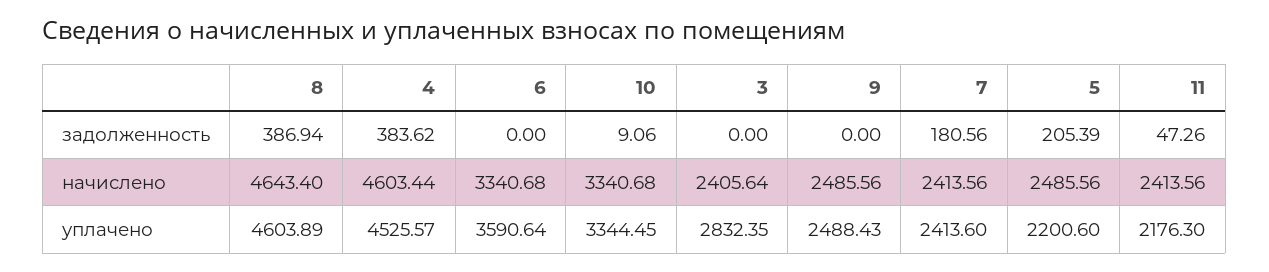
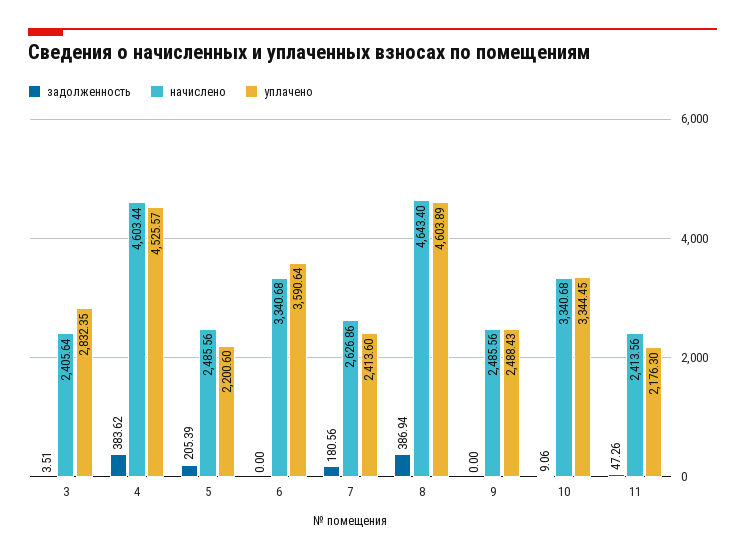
задолженность, 3: 0 -> 3.51
начислено, 7: 2413.56 -> 2626.86

